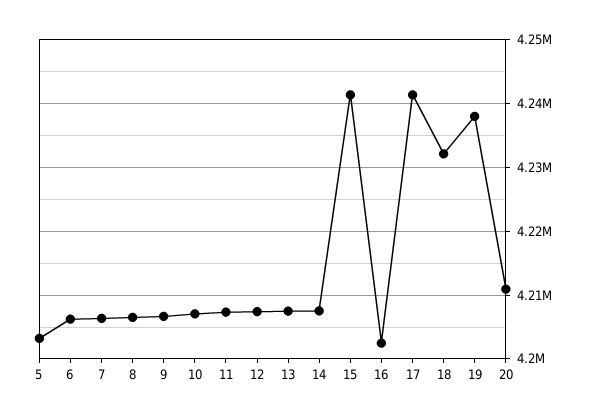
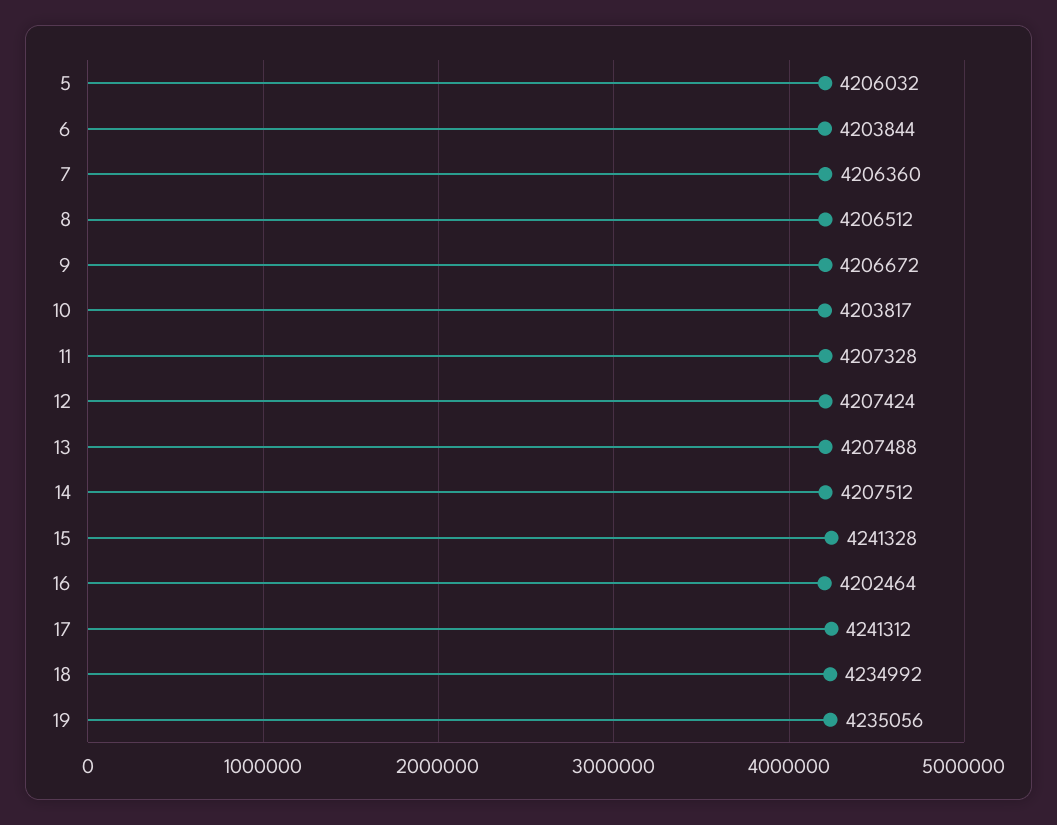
5: 4203000 -> 4206032
6: 4206000 -> 4203844
10: 4207000 -> 4203817
18: 4232000 -> 4234992
19: 4238000 -> 4235056
20: 4211000 -> none

